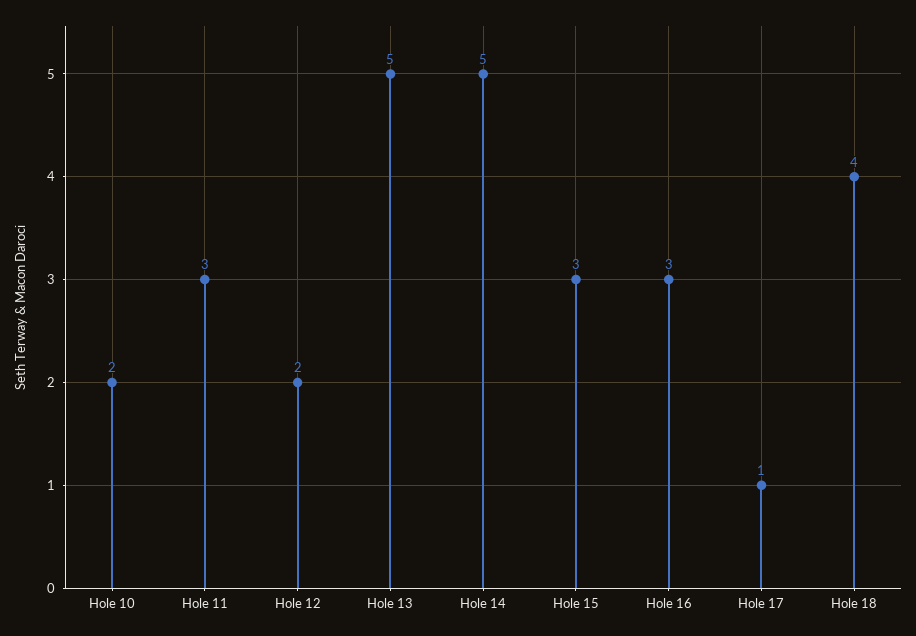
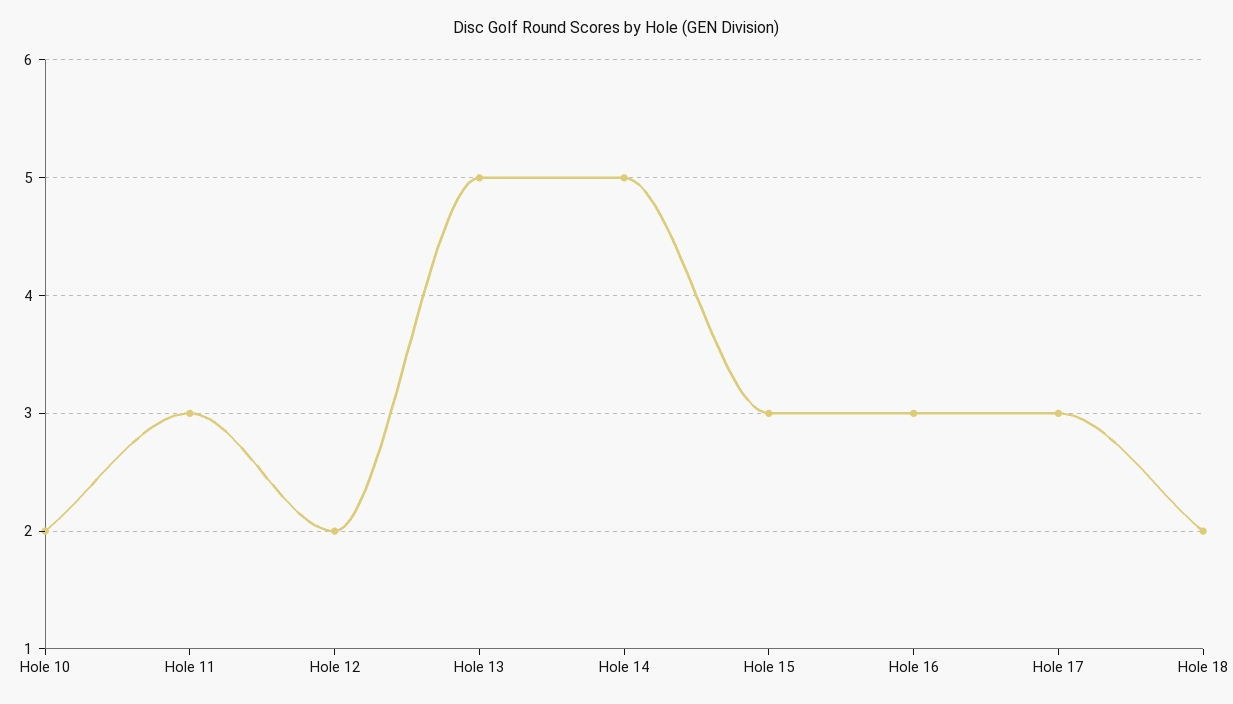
Hole 17: 1 -> 3
Hole 18: 4 -> 2

